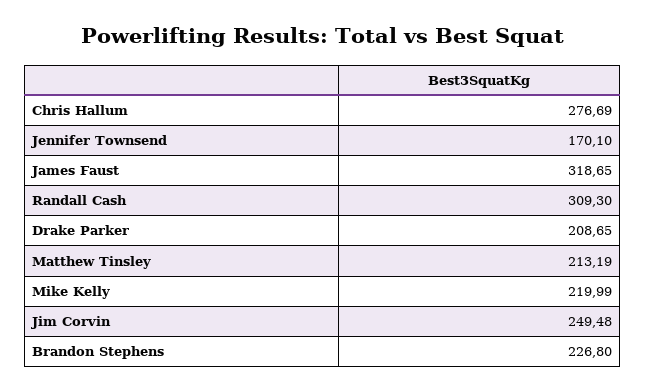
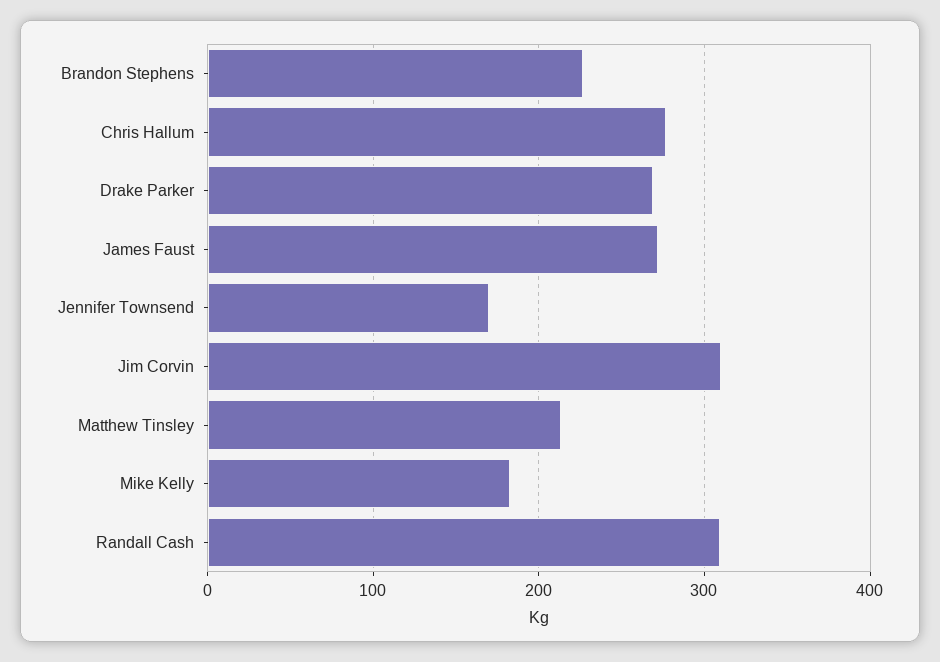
James Faust: 318.65 -> 270
Drake Parker: 208.65 -> 270
Mike Kelly: 219.99 -> 180
Jim Corvin: 249.48 -> 310

